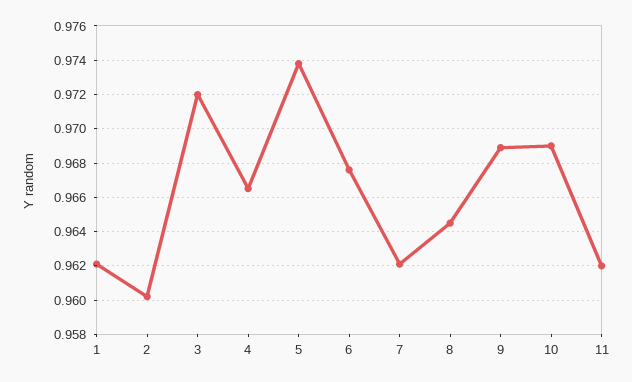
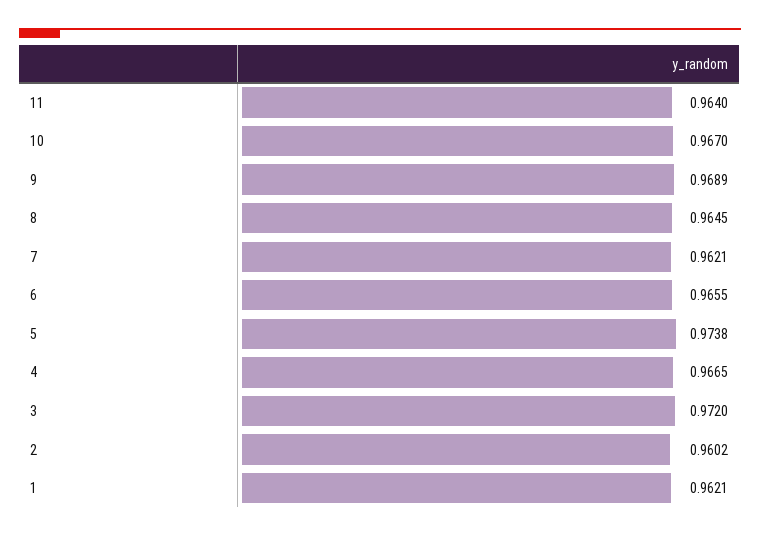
6: 0.9675 -> 0.9655
10: 0.969 -> 0.967
11: 0.962 -> 0.964

